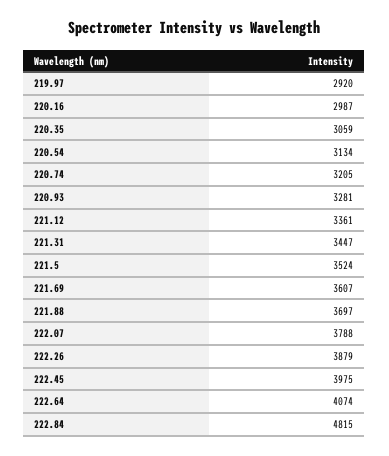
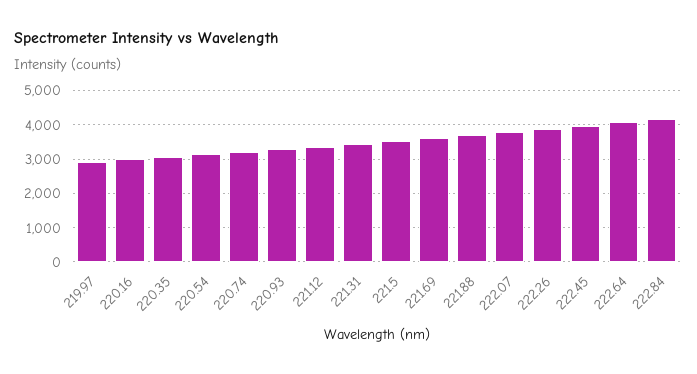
222.84: 4815 -> 4200

